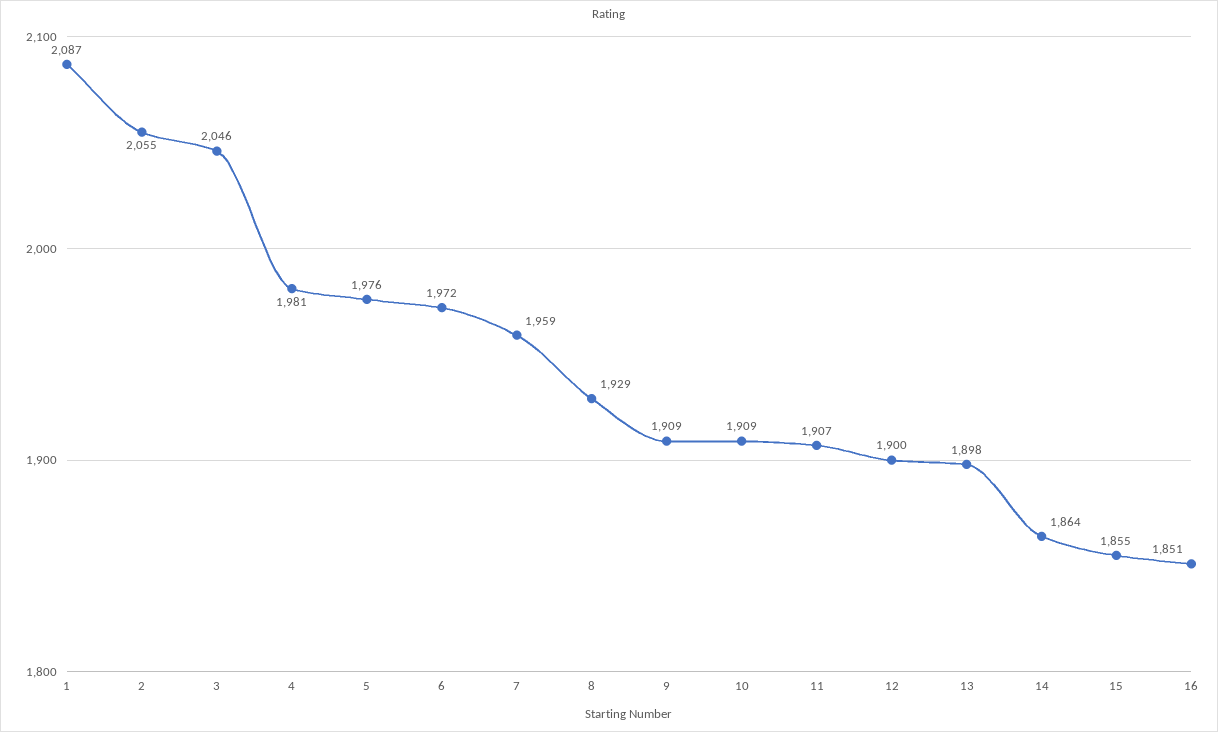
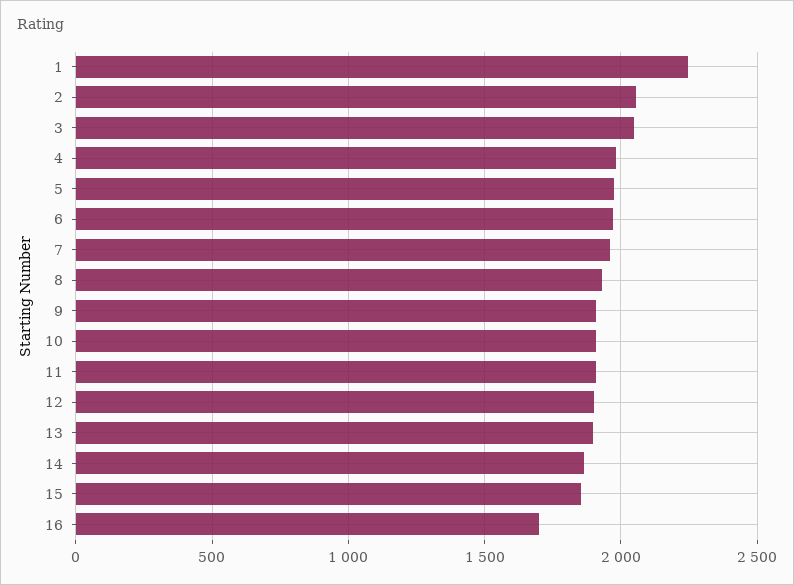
1: 2087 -> 2250
16: 1851 -> 1700

